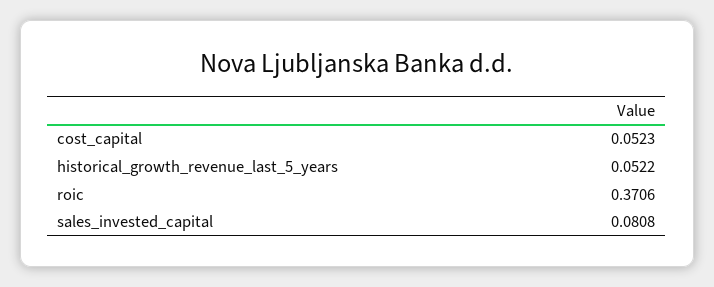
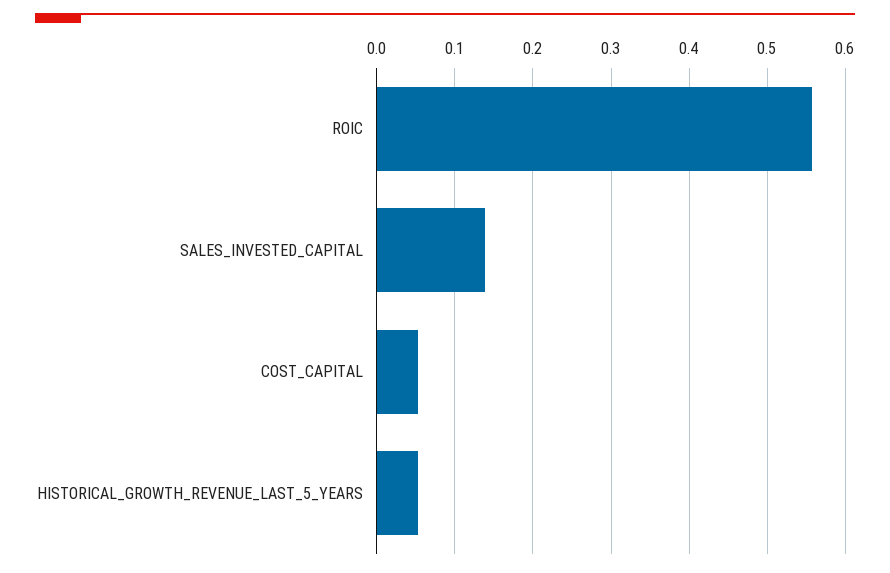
roic: 0.3706 -> 0.56
sales_invested_capital: 0.0808 -> 0.14

